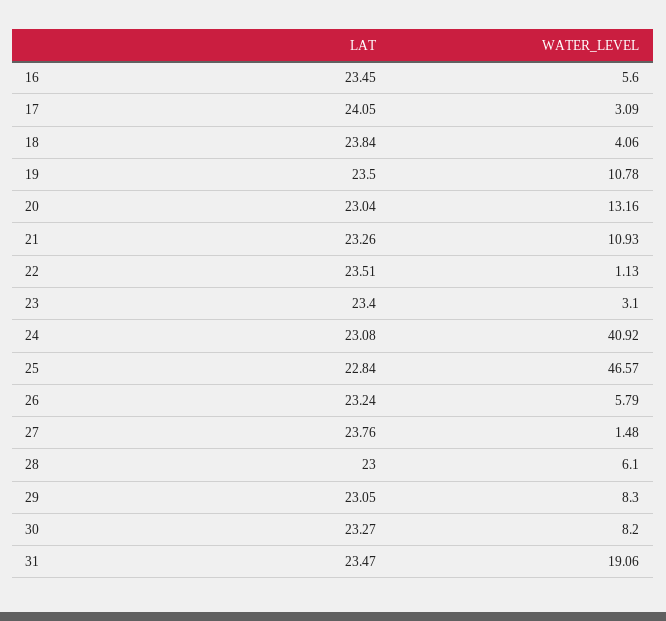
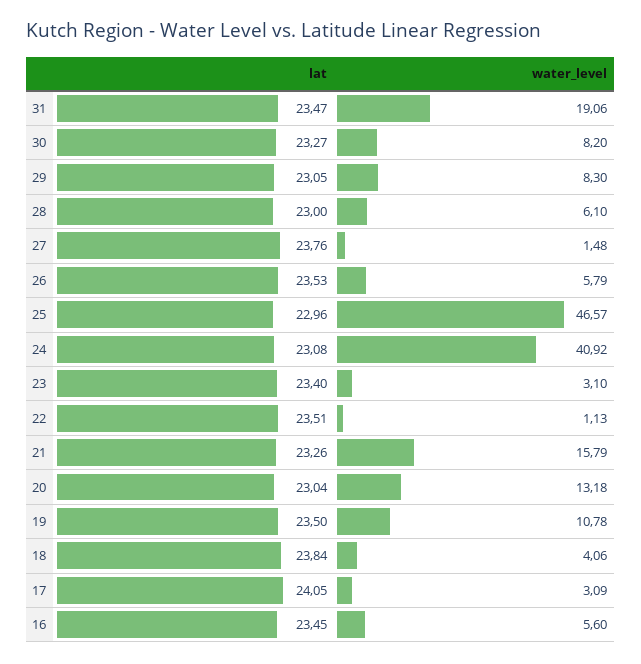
WATER_LEVEL, 20: 13.16 -> 13.18
WATER_LEVEL, 21: 10.93 -> 15.79
LAT, 25: 22.84 -> 22.96
LAT, 26: 23.24 -> 23.53

